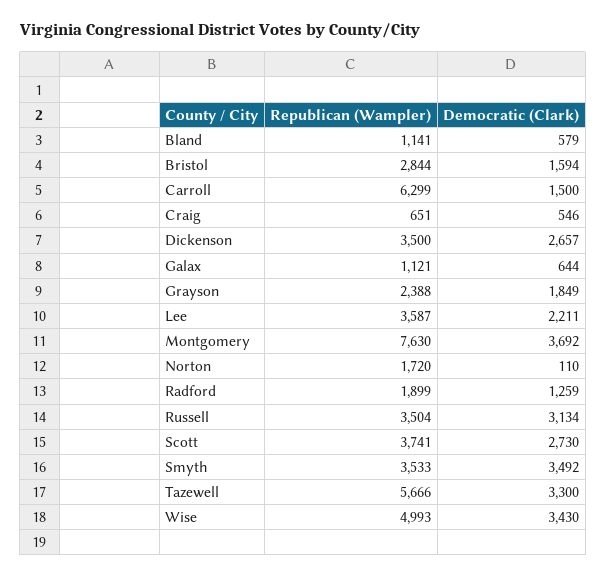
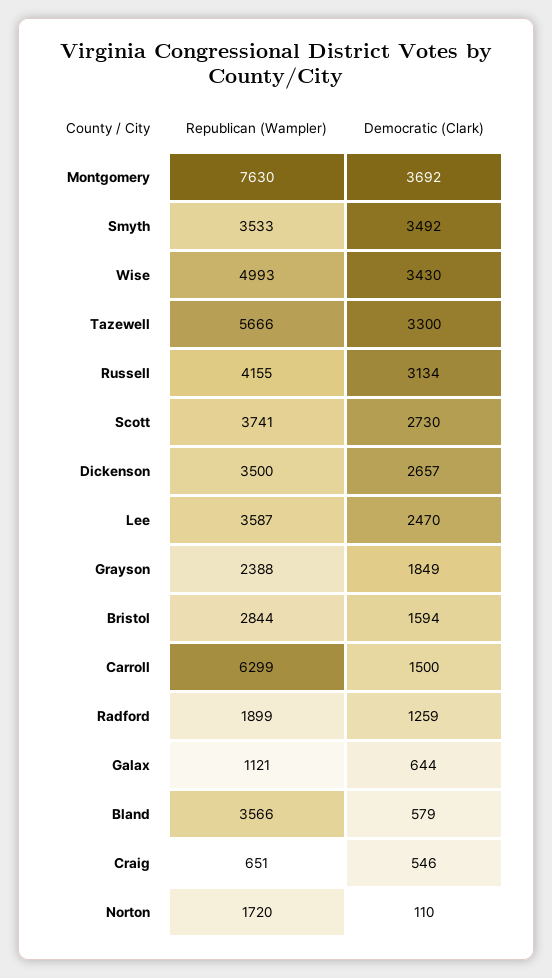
Republican (Wampler), Bland: 1141 -> 3566
Democratic (Clark), Lee: 2211 -> 2470
Republican (Wampler), Russell: 3504 -> 4155

